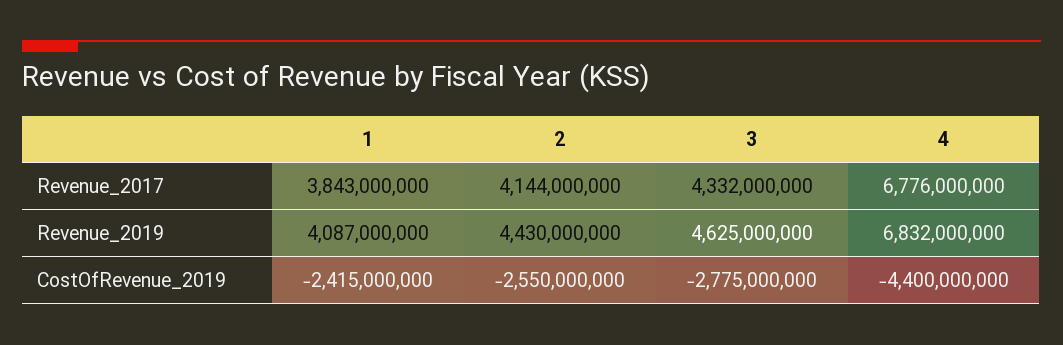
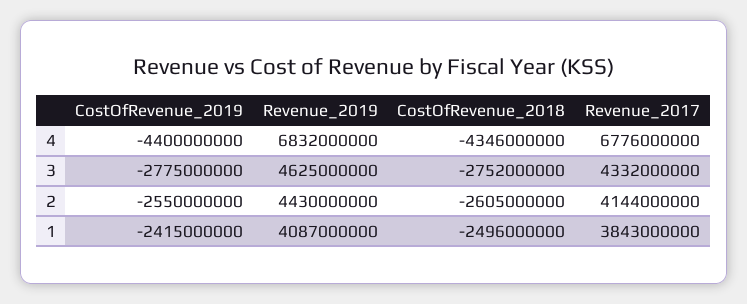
4, CostOfRevenue_2018: none -> -4346000000
3, CostOfRevenue_2018: none -> -2752000000
2, CostOfRevenue_2018: none -> -2605000000
1, CostOfRevenue_2018: none -> -2496000000

